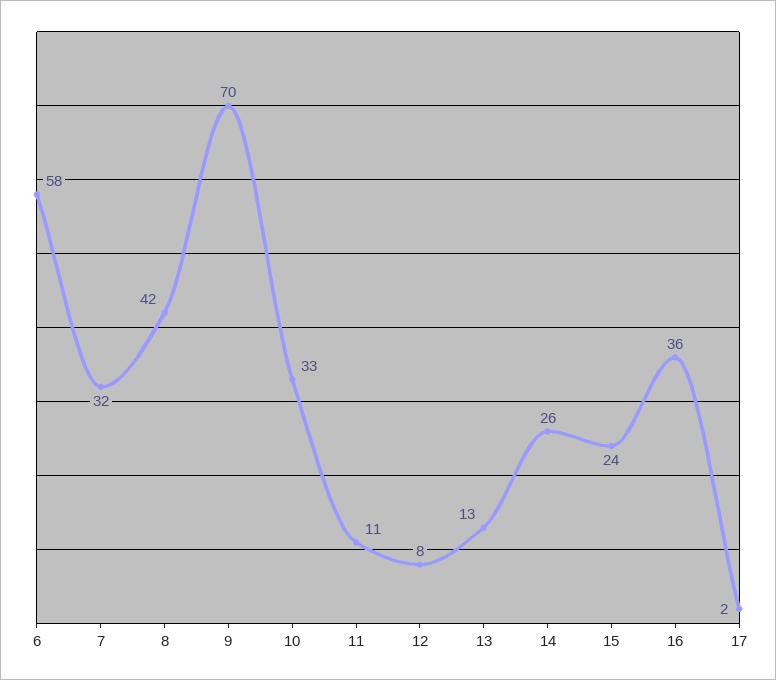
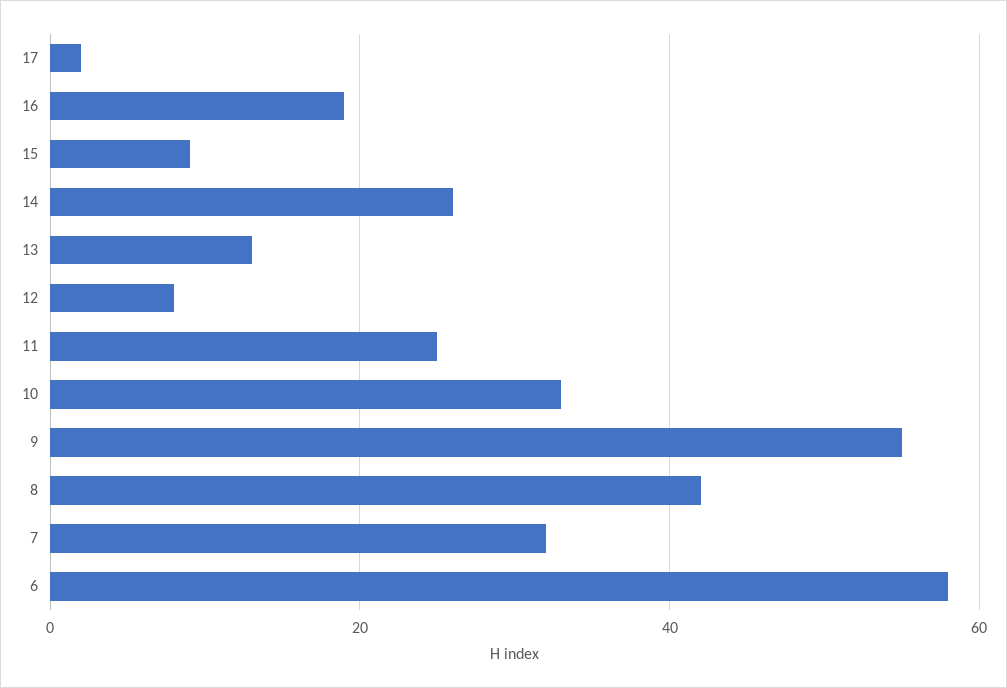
9: 70 -> 55
11: 11 -> 25
15: 24 -> 10
16: 36 -> 20

